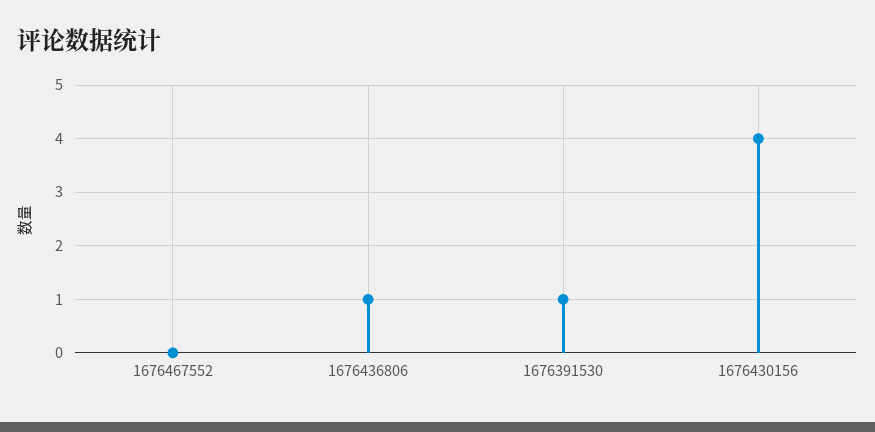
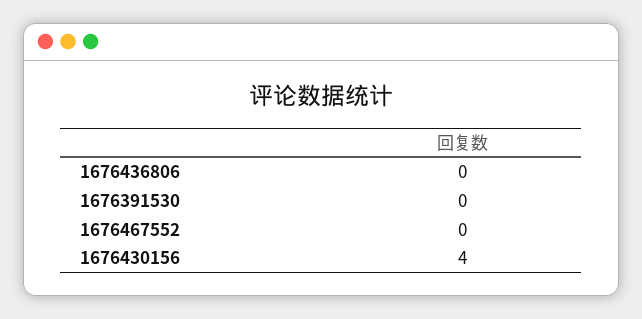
1676436806: 1 -> 0
1676391530: 1 -> 0

